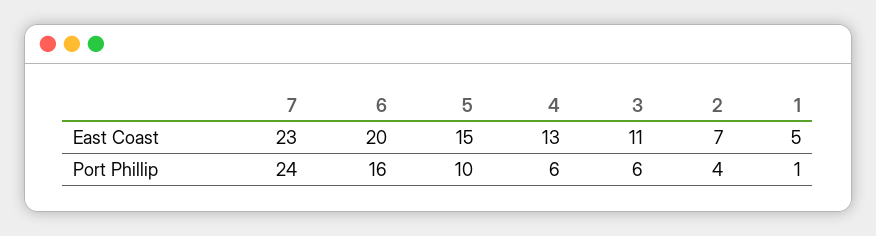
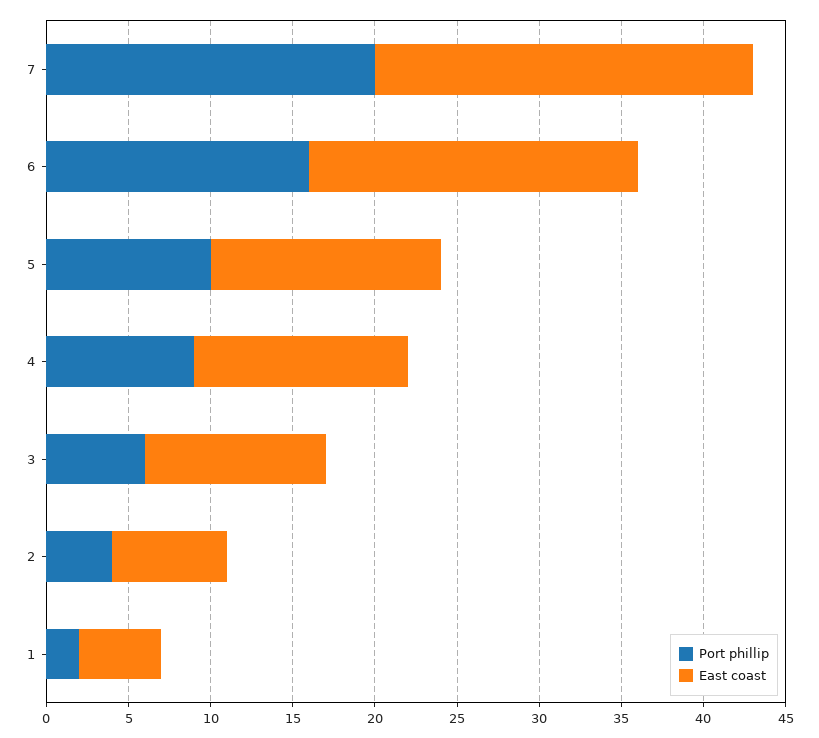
East Coast, 5: 15 -> 14
Port Phillip, 7: 24 -> 20
Port Phillip, 4: 6 -> 9
Port Phillip, 1: 1 -> 2

